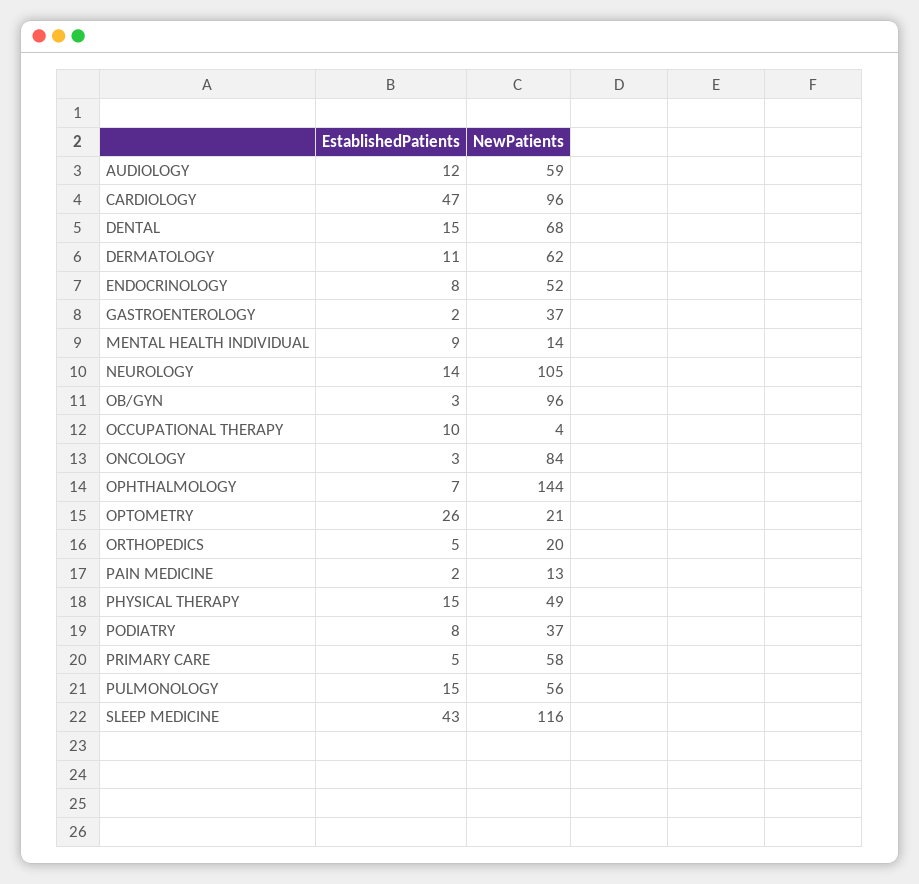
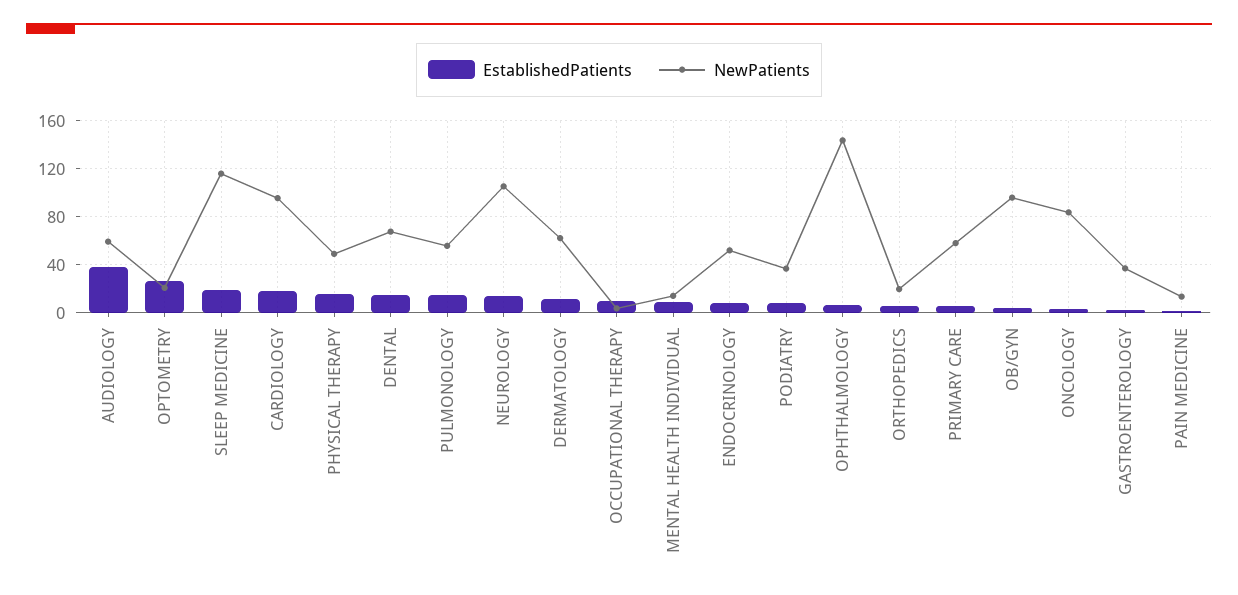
EstablishedPatients, AUDIOLOGY: 12 -> 40
EstablishedPatients, CARDIOLOGY: 47 -> 20
EstablishedPatients, SLEEP MEDICINE: 43 -> 20

